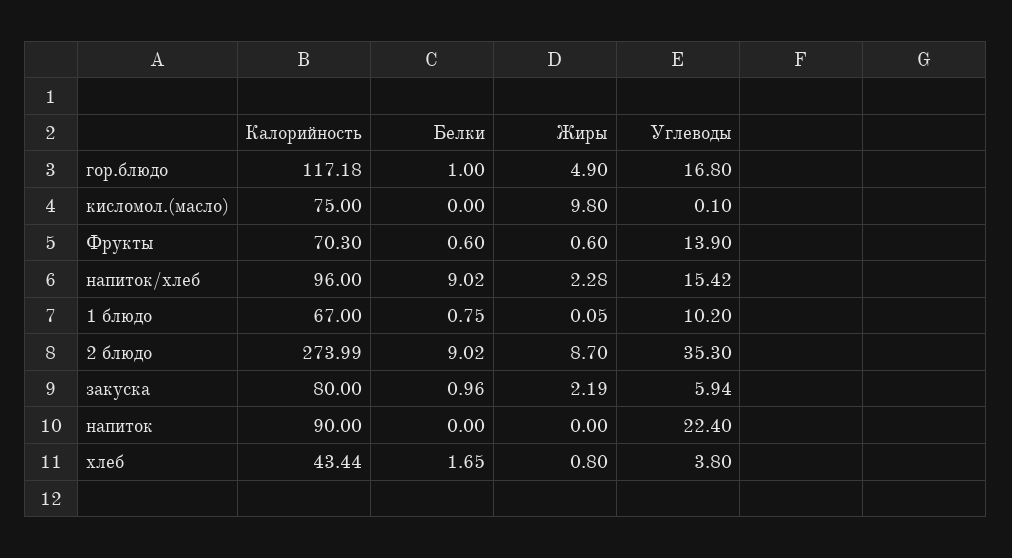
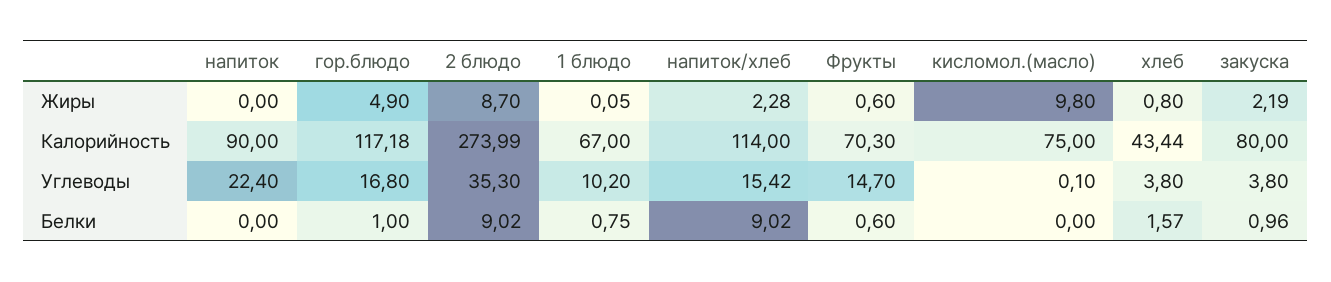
Углеводы, Фрукты: 13.9 -> 14.7
Калорийность, напиток/хлеб: 96 -> 114
Углеводы, закуска: 5.94 -> 3.8
Белки, хлеб: 1.65 -> 1.57

